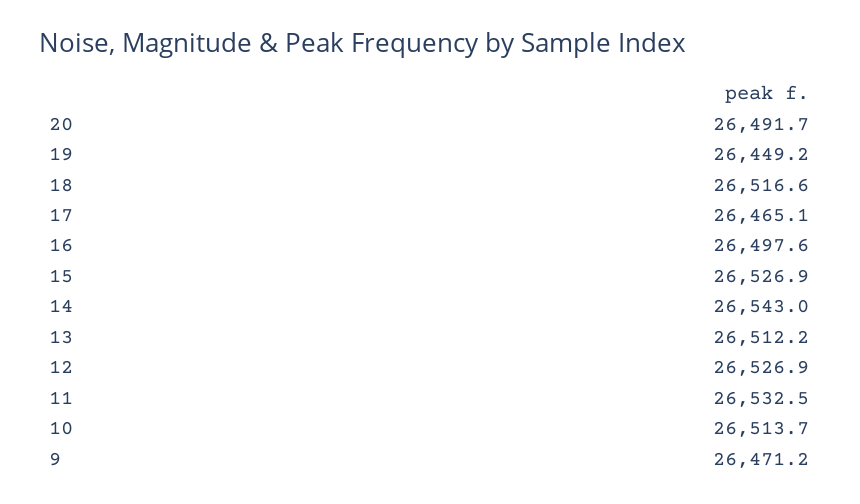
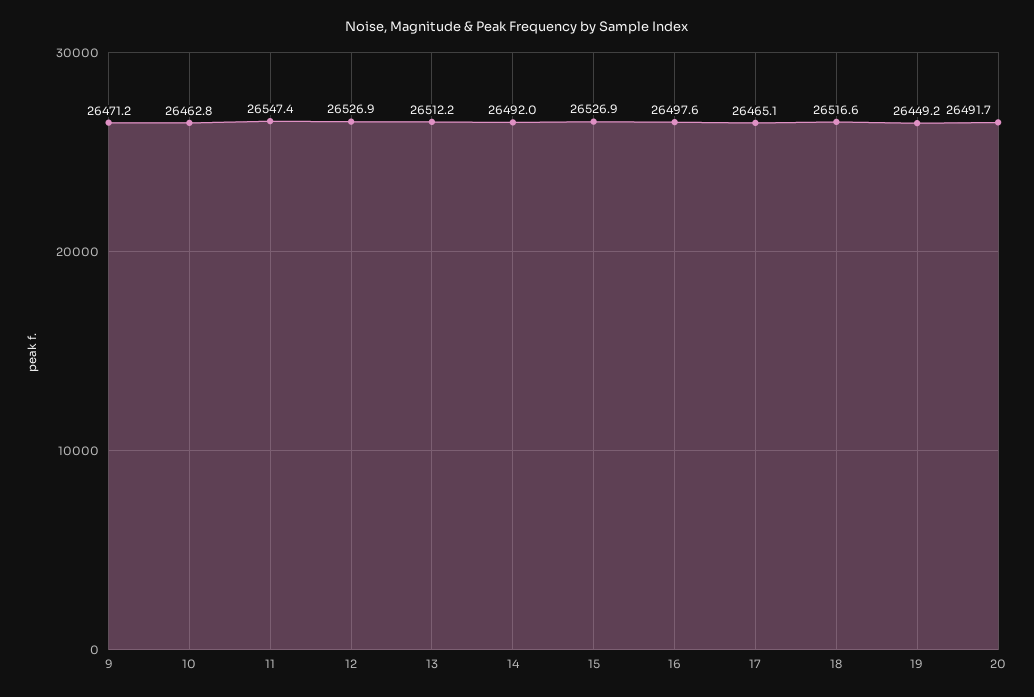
14: 26543 -> 26492
11: 26532.5 -> 26547.4
10: 26513.7 -> 26462.8

